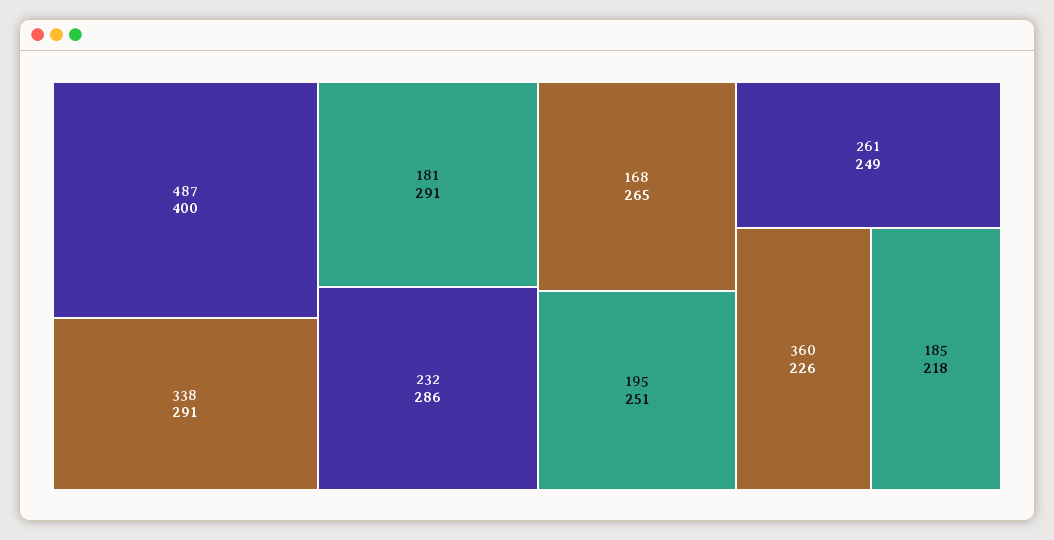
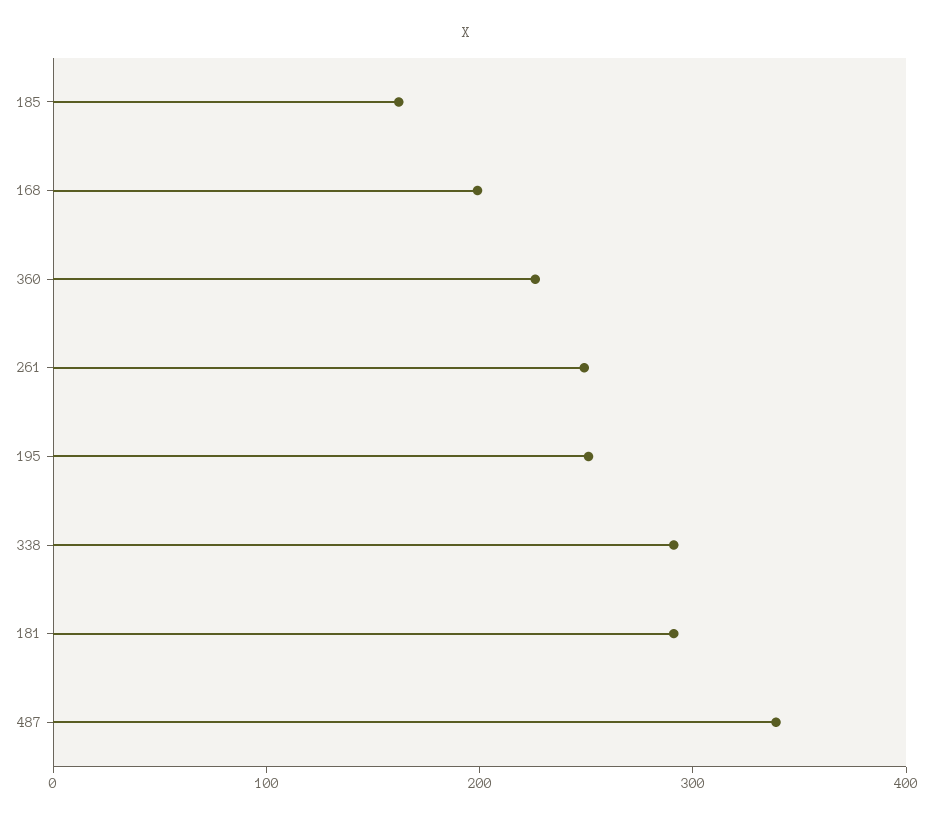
487: 400 -> 340
232: 286 -> none
168: 265 -> 200
185: 218 -> 160

